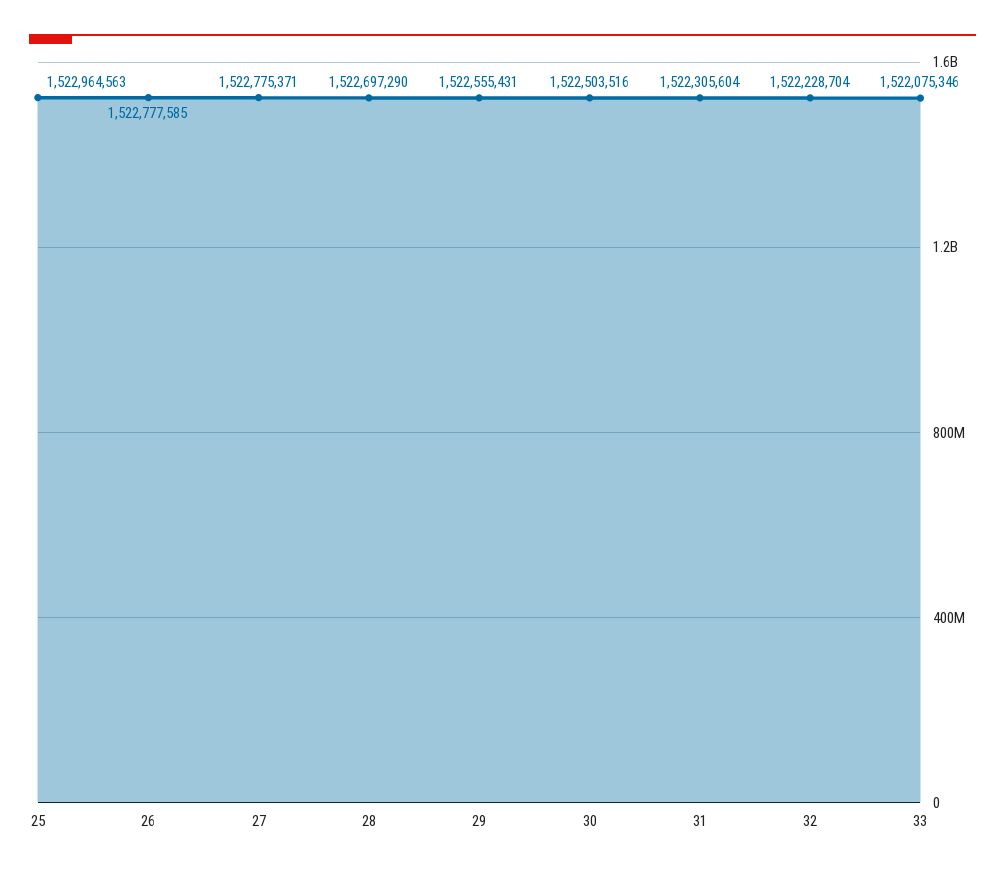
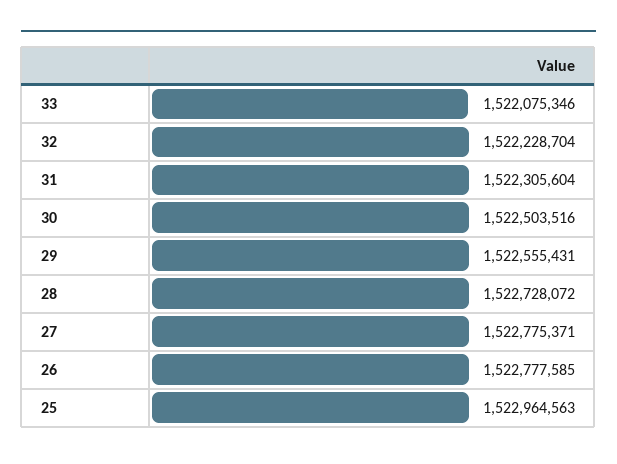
28: 1522697290 -> 1522728072

